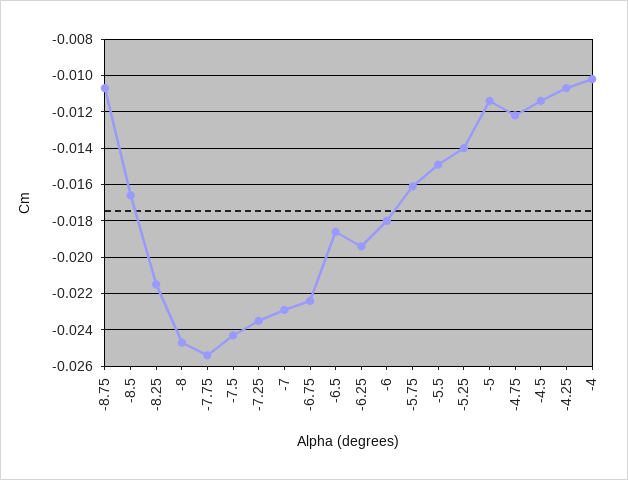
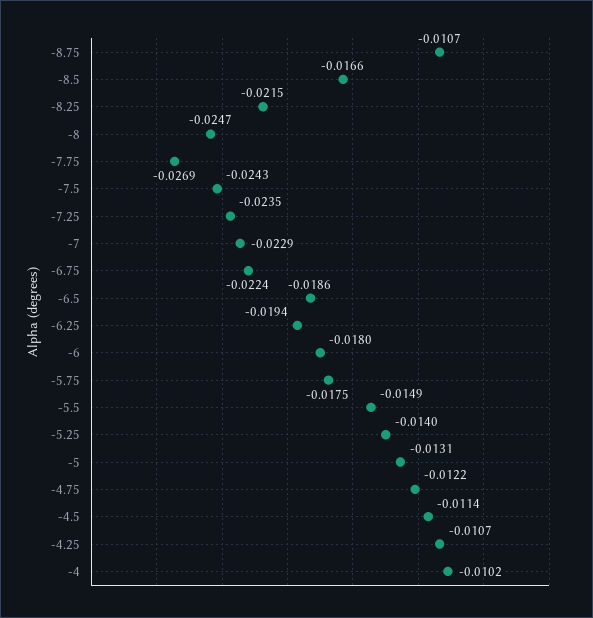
-7.75: -0.0255 -> -0.0269
-5.75: -0.016 -> -0.0175
-5: -0.0115 -> -0.0131

